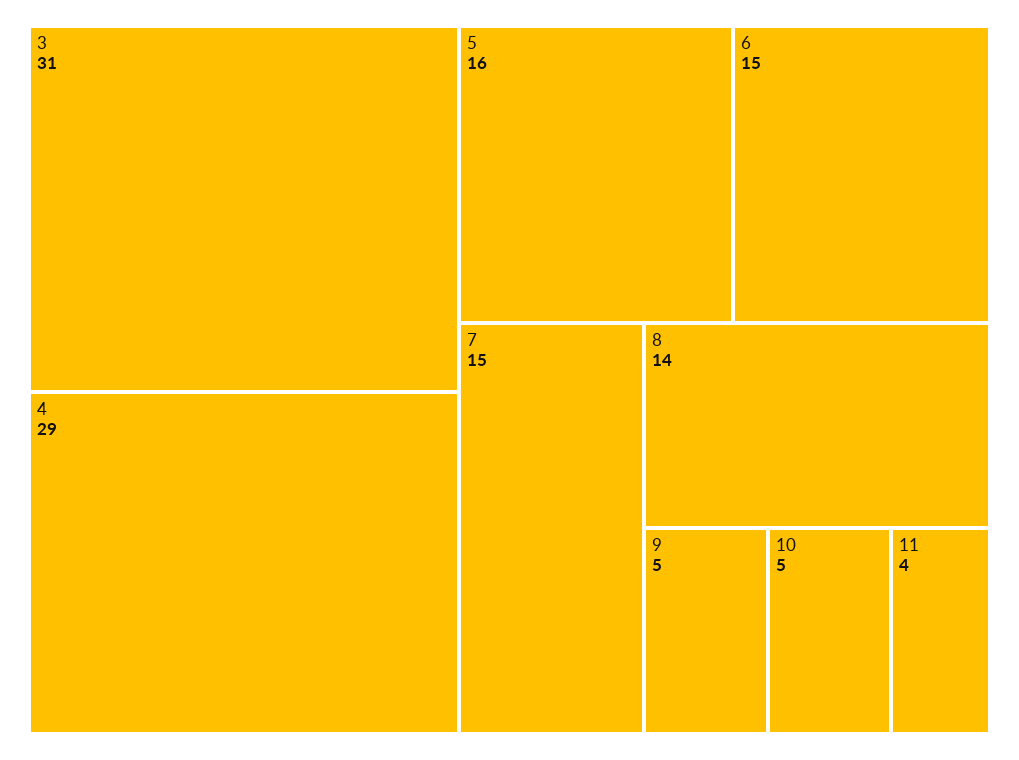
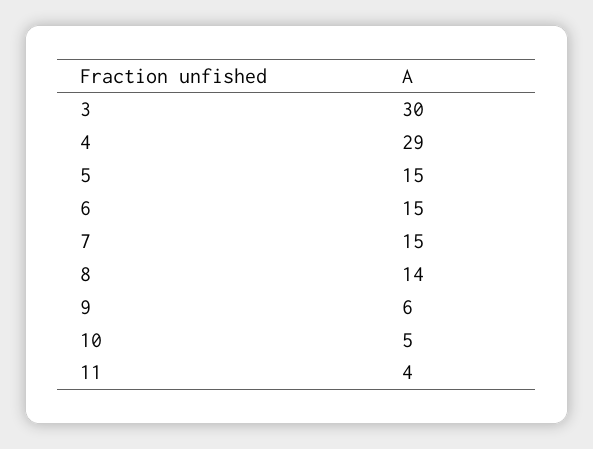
3: 31 -> 30
5: 16 -> 15
9: 5 -> 6

